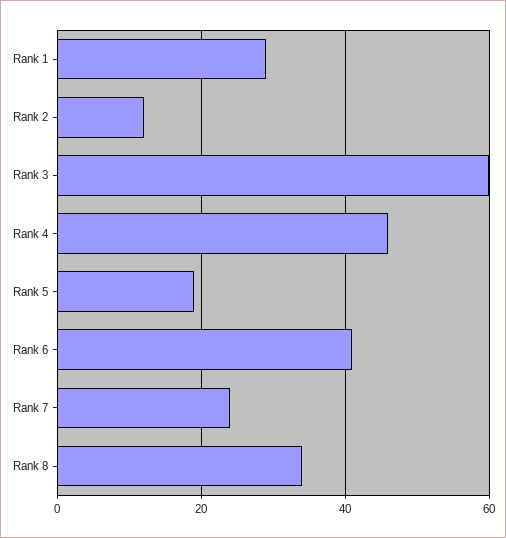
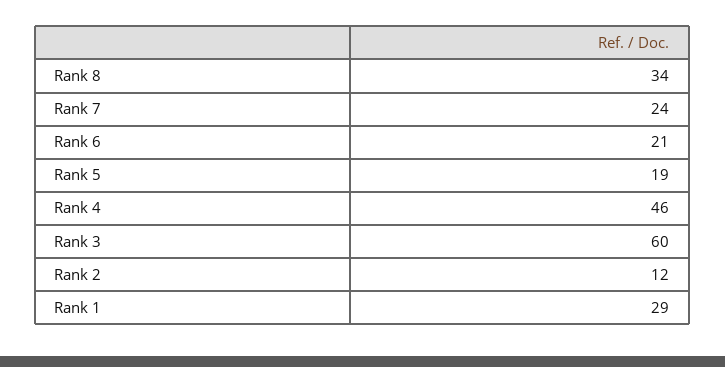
Rank 6: 40 -> 21

